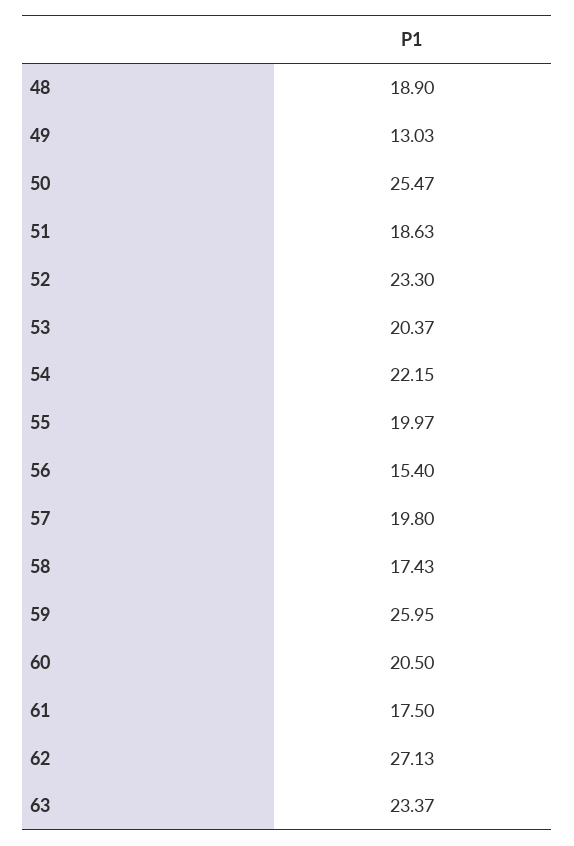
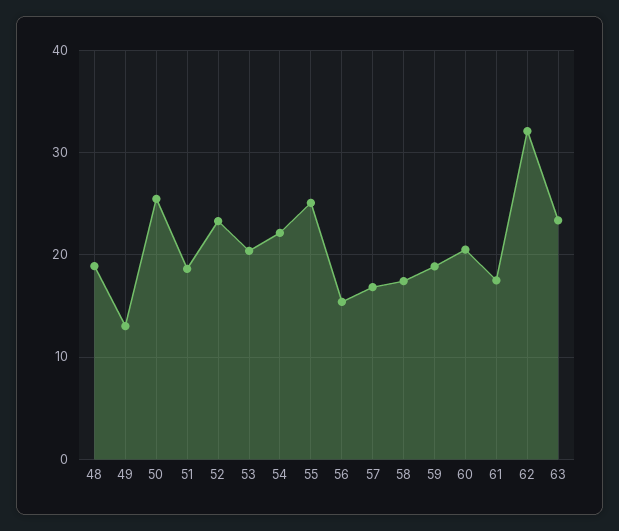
55: 19.97 -> 25
57: 19.8 -> 17
59: 25.95 -> 19
62: 27.13 -> 32

